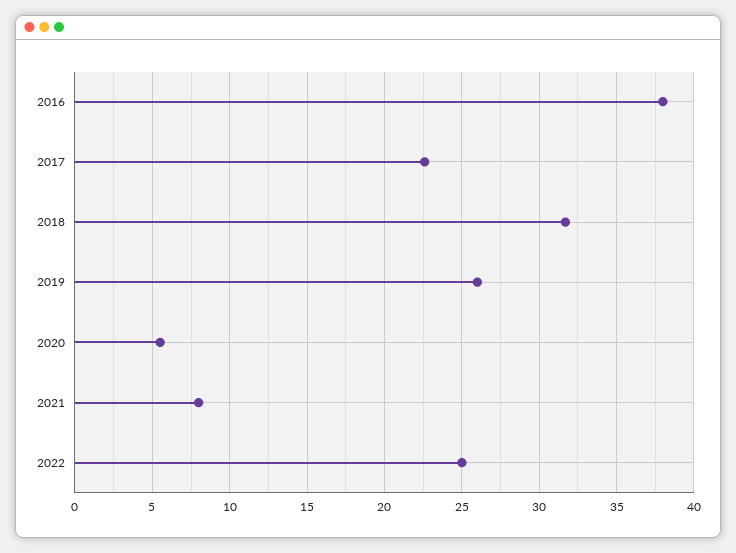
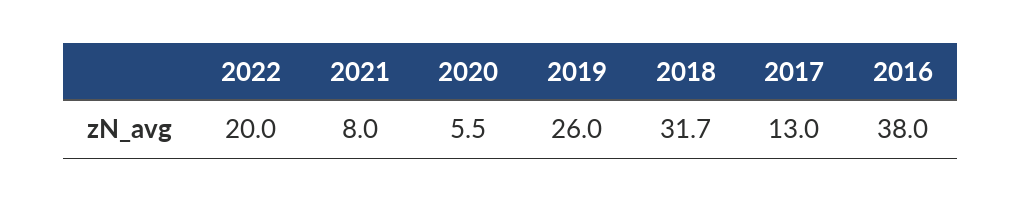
2017: 22.5 -> 13
2022: 25 -> 20

